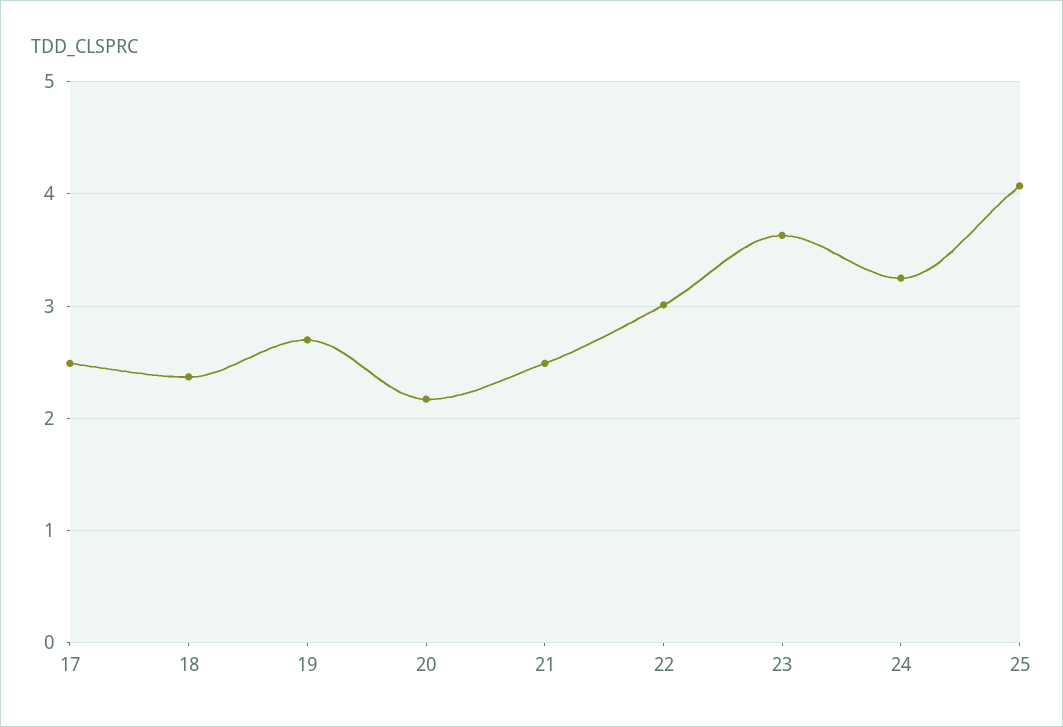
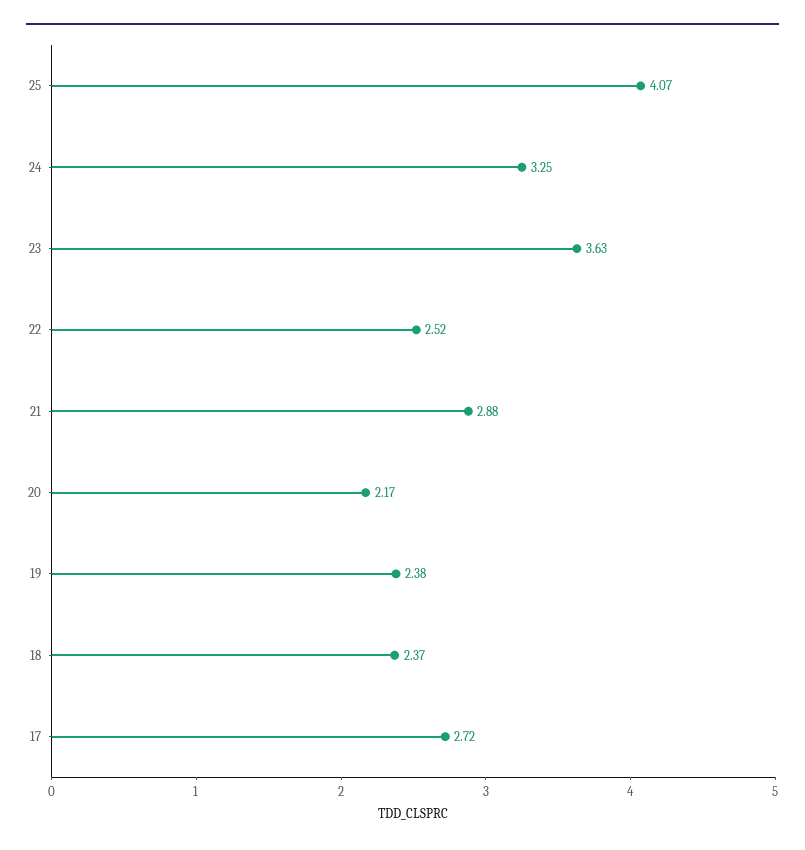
17: 2.5 -> 2.72
19: 2.7 -> 2.38
21: 2.5 -> 2.88
22: 3 -> 2.52

